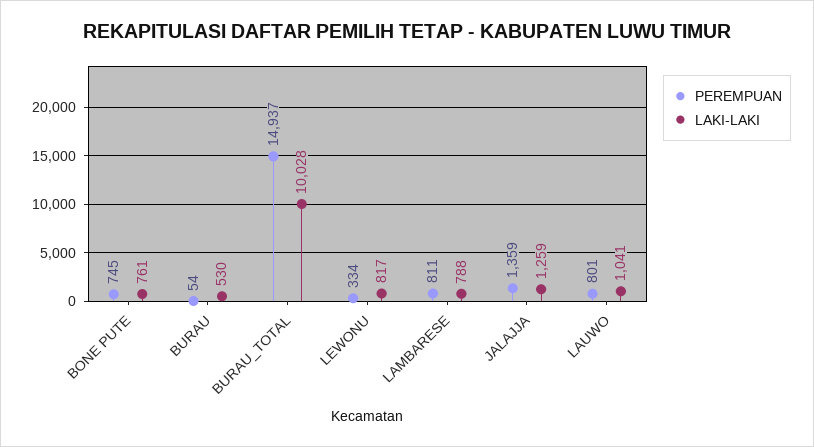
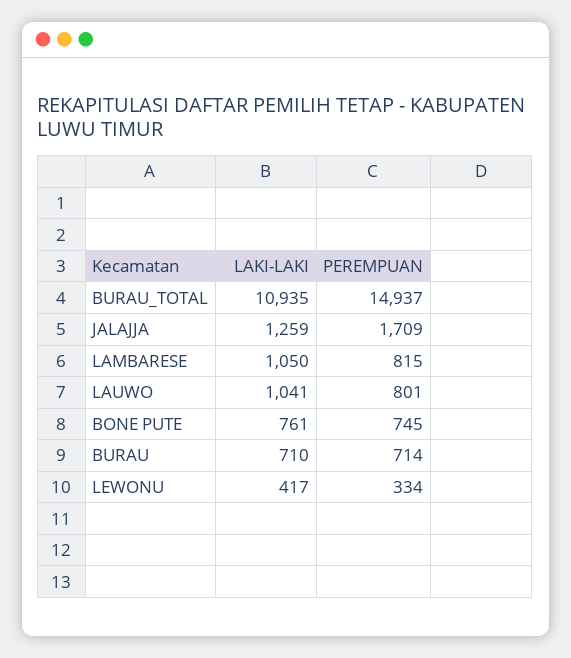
PEREMPUAN, BURAU: 54 -> 714
LAKI-LAKI, BURAU: 530 -> 710
LAKI-LAKI, BURAU_TOTAL: 10028 -> 10935
LAKI-LAKI, LEWONU: 817 -> 417
PEREMPUAN, LAMBARESE: 811 -> 815
LAKI-LAKI, LAMBARESE: 788 -> 1050
PEREMPUAN, JALAJJA: 1359 -> 1709

